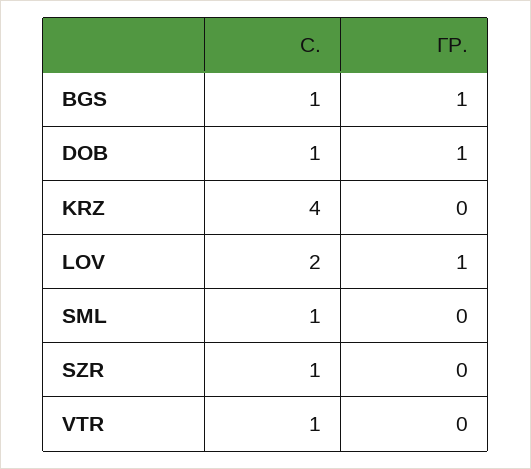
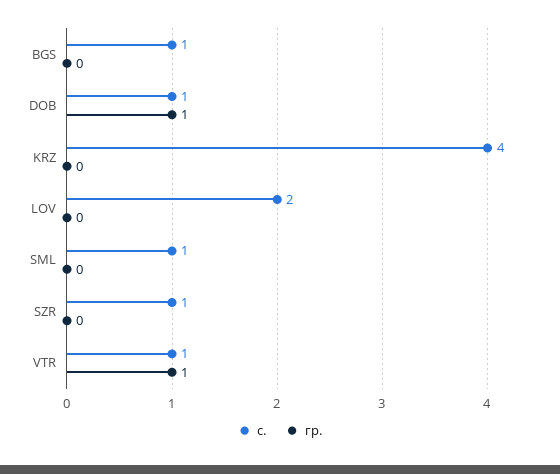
ГР., BGS: 1 -> 0
ГР., LOV: 1 -> 0
ГР., VTR: 0 -> 1

